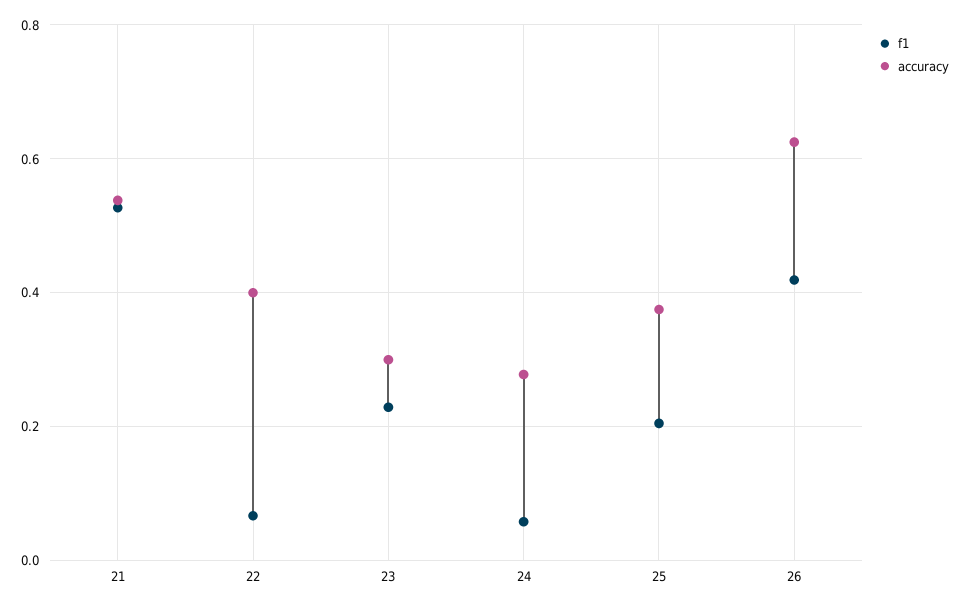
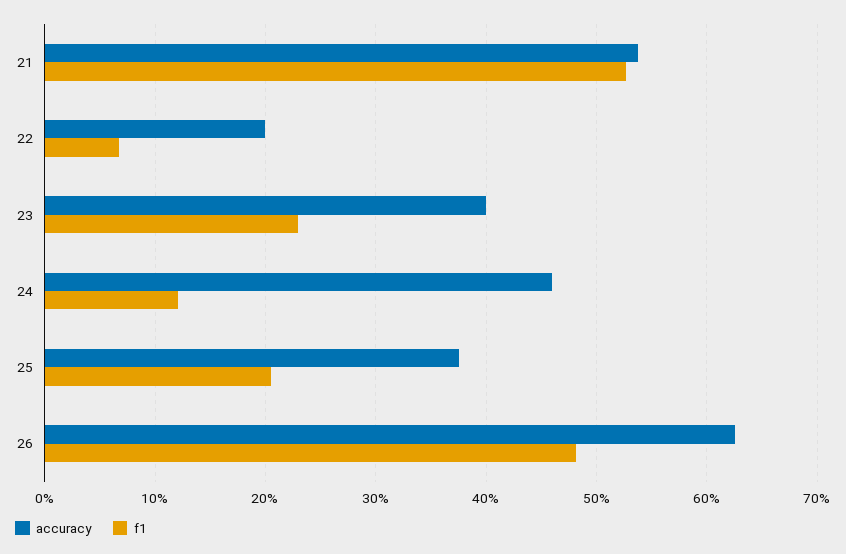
accuracy, 22: 0.4 -> 0.2
accuracy, 23: 0.3 -> 0.4
f1, 24: 0.06 -> 0.12
accuracy, 24: 0.28 -> 0.46
f1, 26: 0.42 -> 0.48

